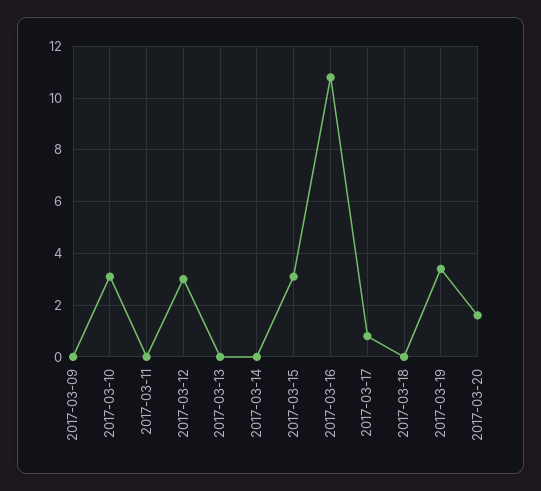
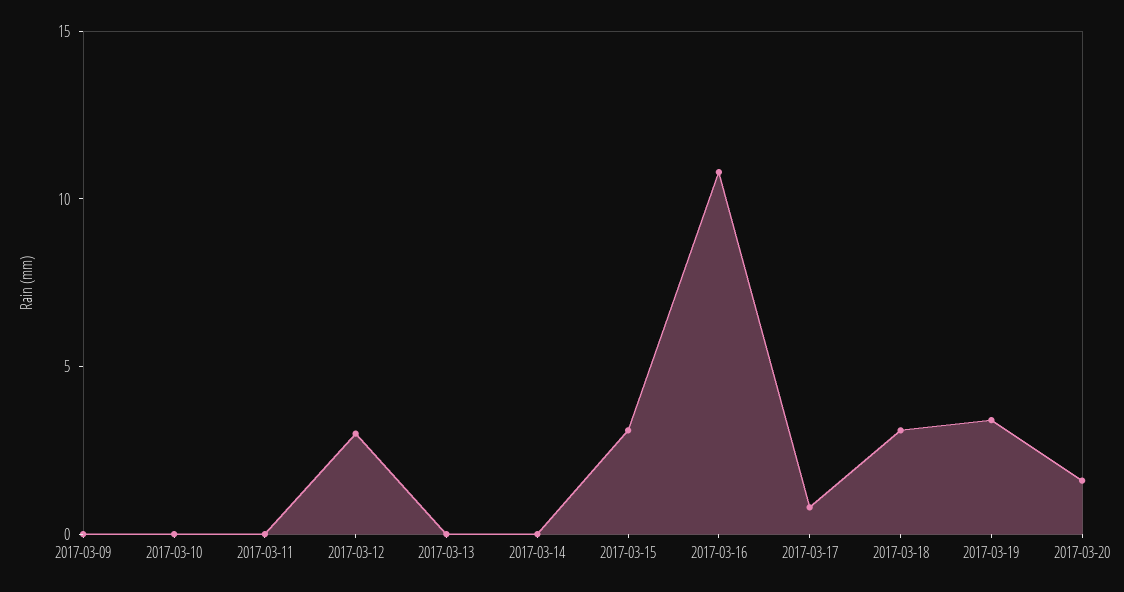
2017-03-10: 3 -> 0
2017-03-18: 0 -> 3

